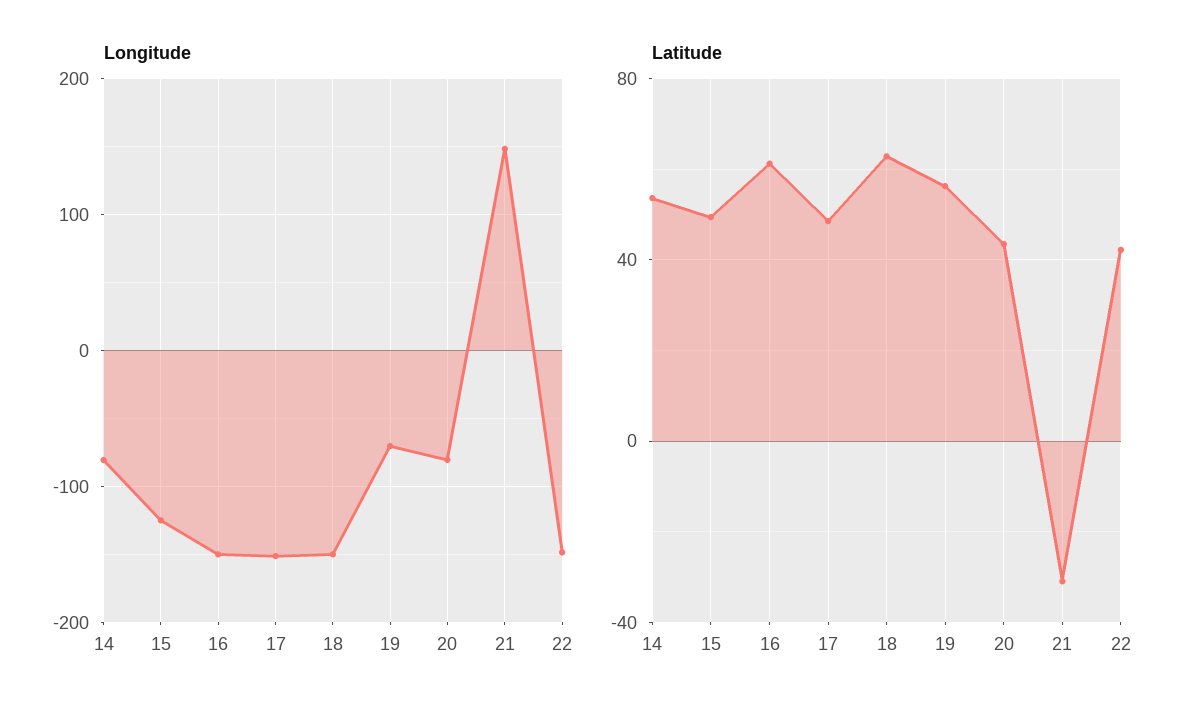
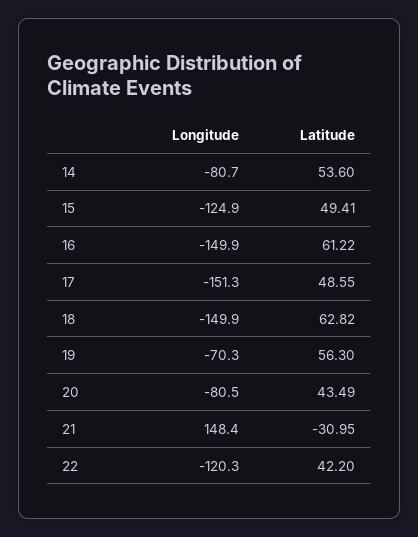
Longitude, 22: -150 -> -120.3

